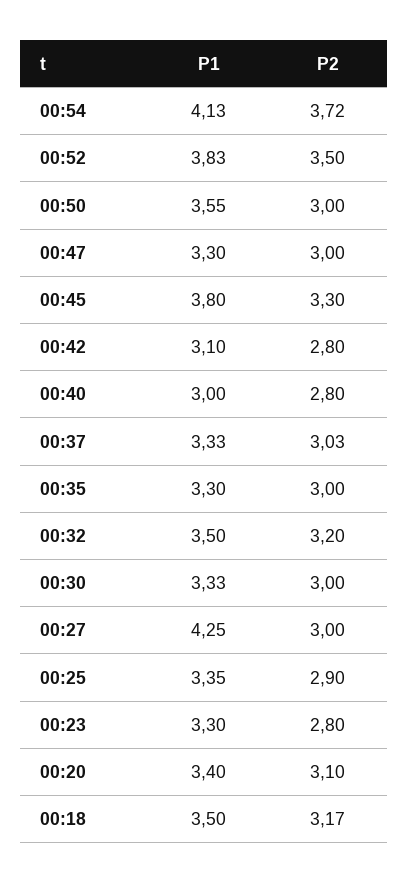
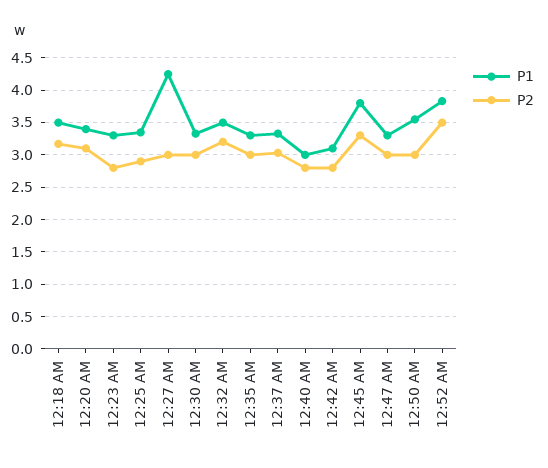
P1, 00:54: 4.13 -> none
P2, 00:54: 3.72 -> none

